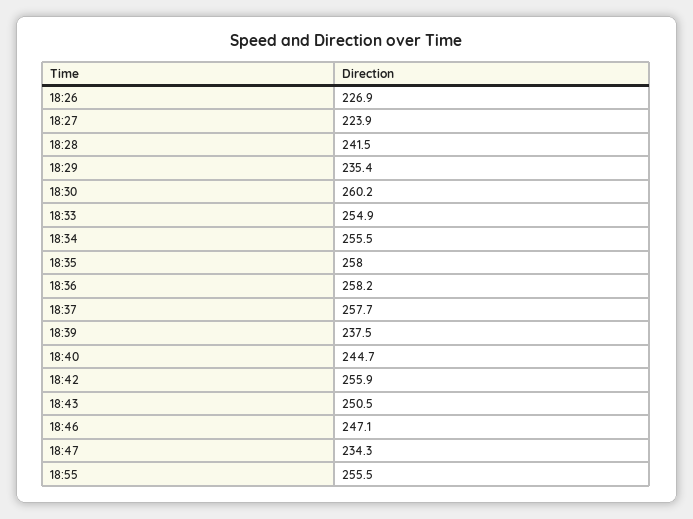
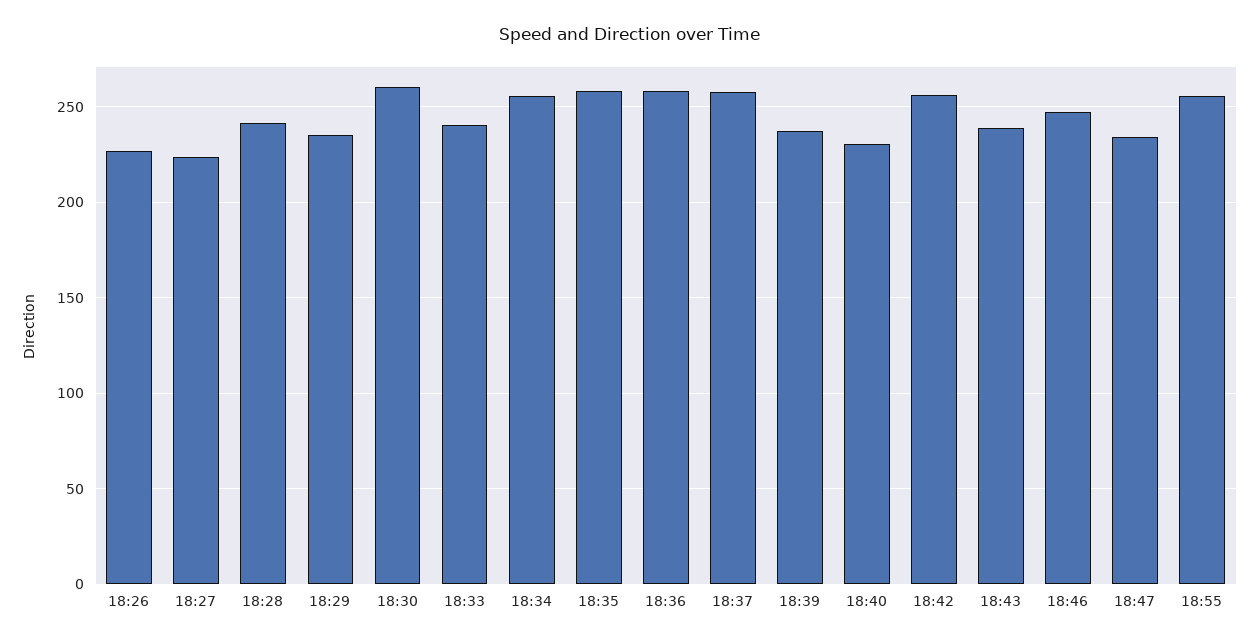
18:33: 254.9 -> 240
18:40: 244.7 -> 230
18:43: 250.5 -> 240

